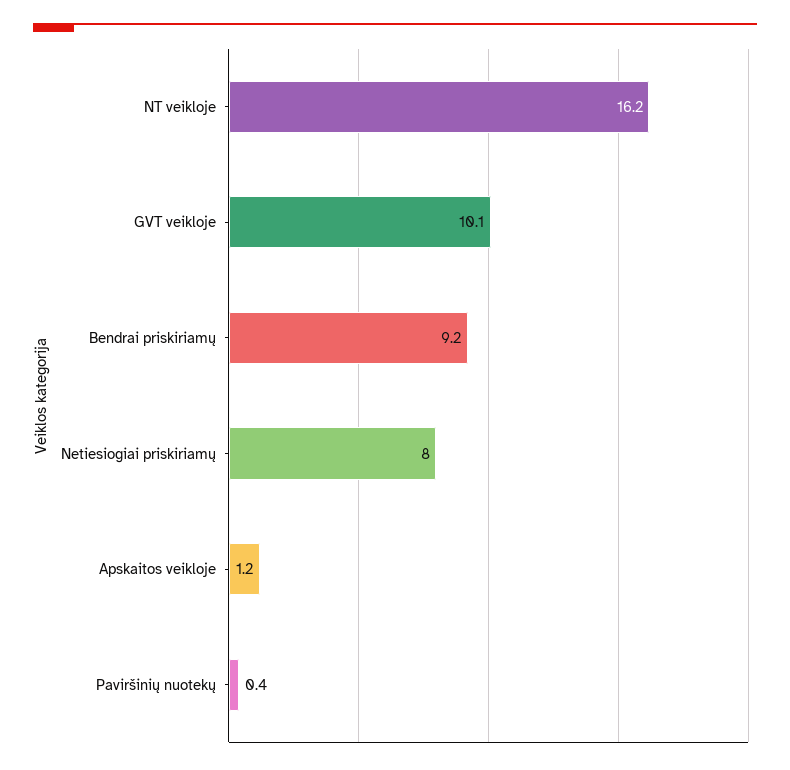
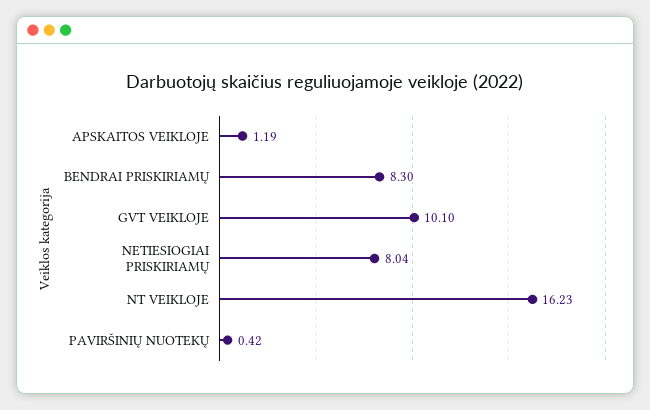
Bendrai priskiriamų: 9.2 -> 8.3

